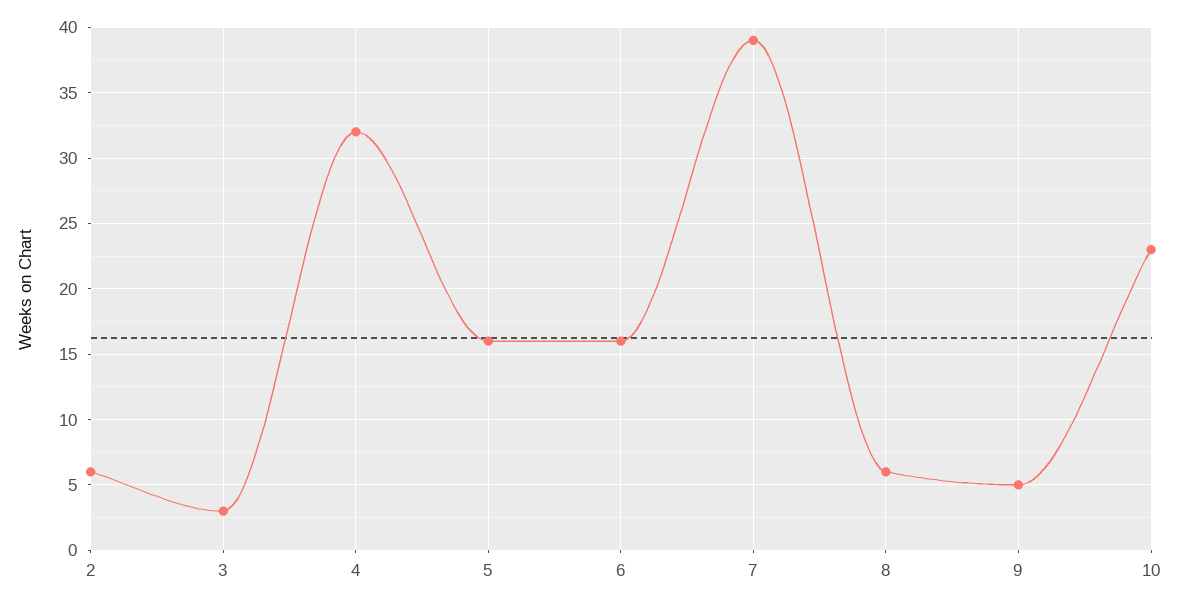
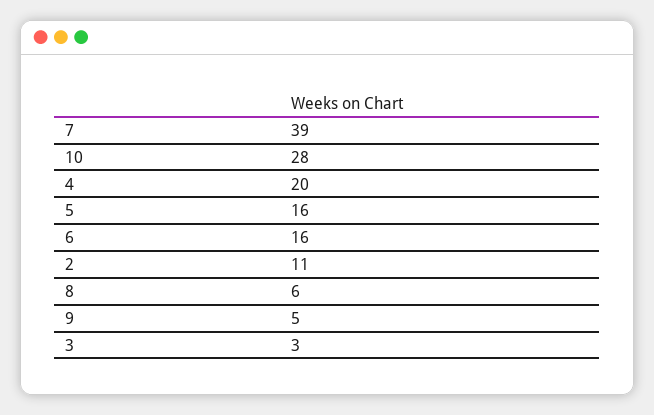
2: 6 -> 11
4: 32 -> 20
10: 23 -> 28

